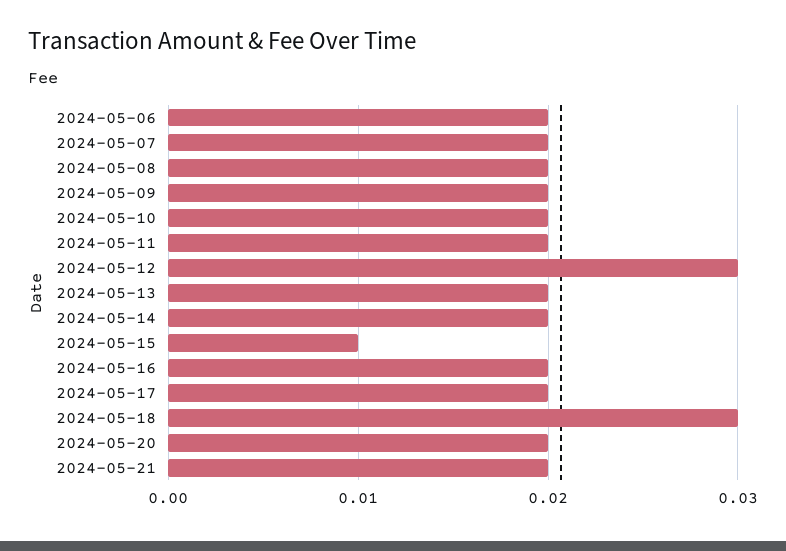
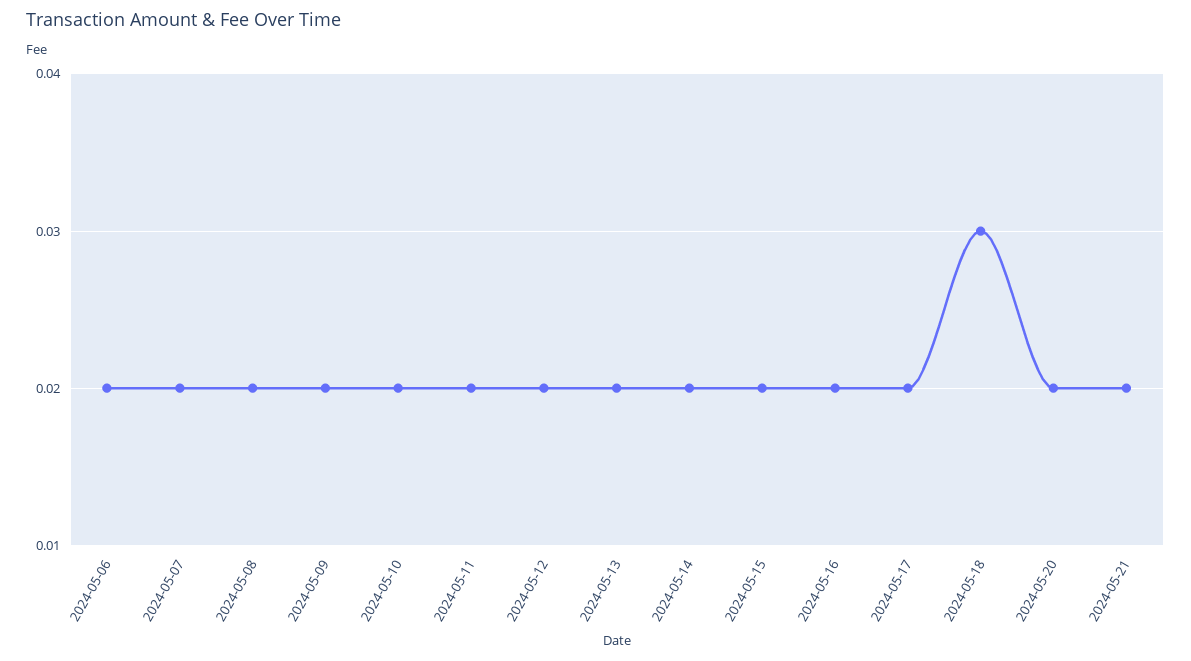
2024-05-12: 0.03 -> 0.02
2024-05-15: 0.01 -> 0.02

